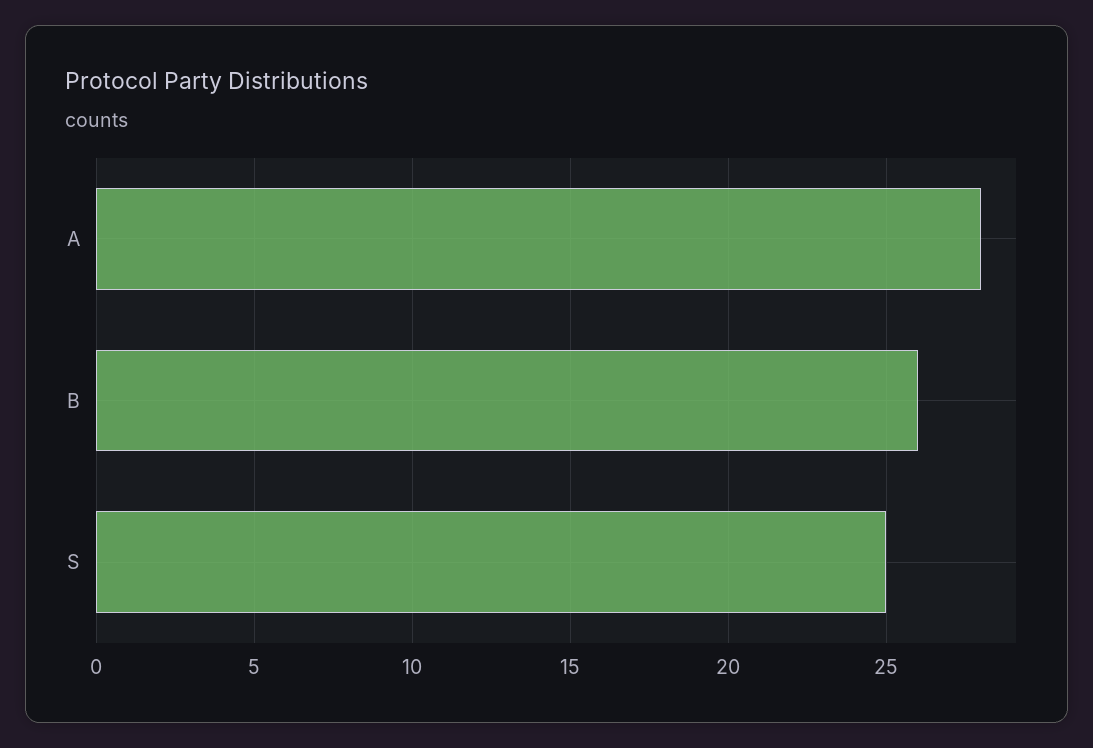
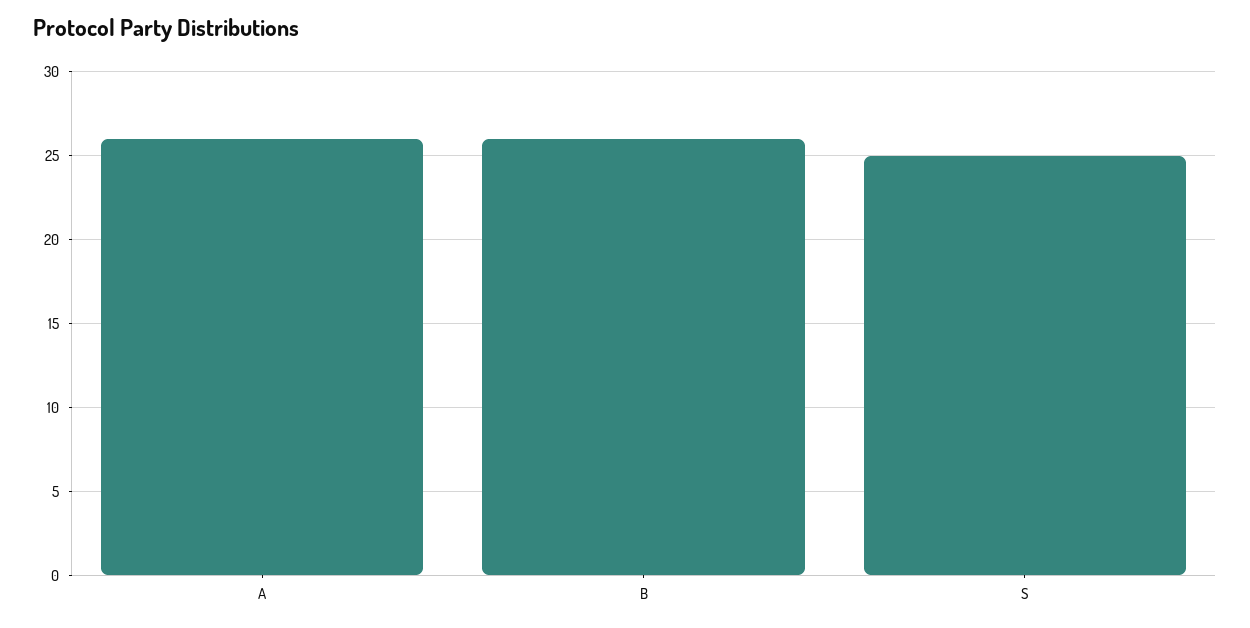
A: 28 -> 26

